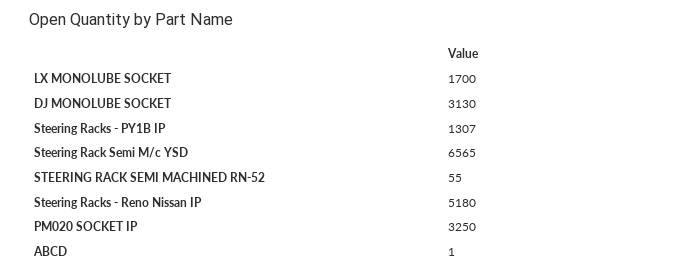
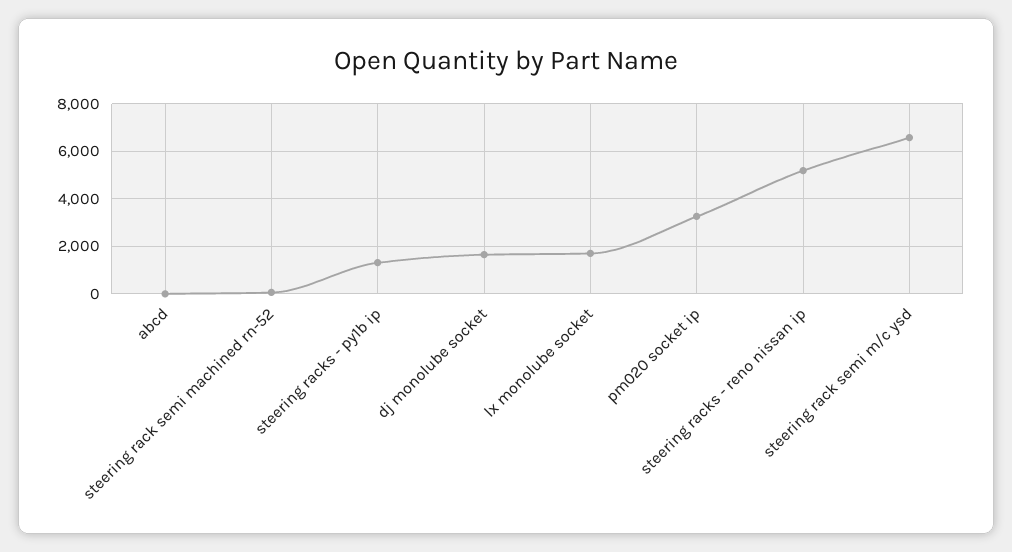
DJ MONOLUBE SOCKET: 3130 -> 1500

